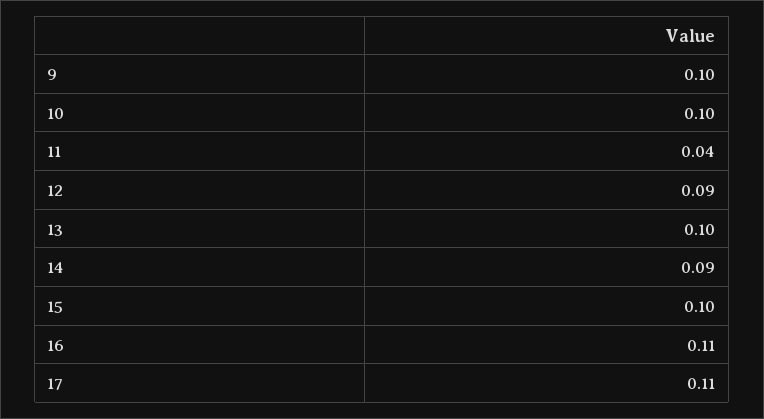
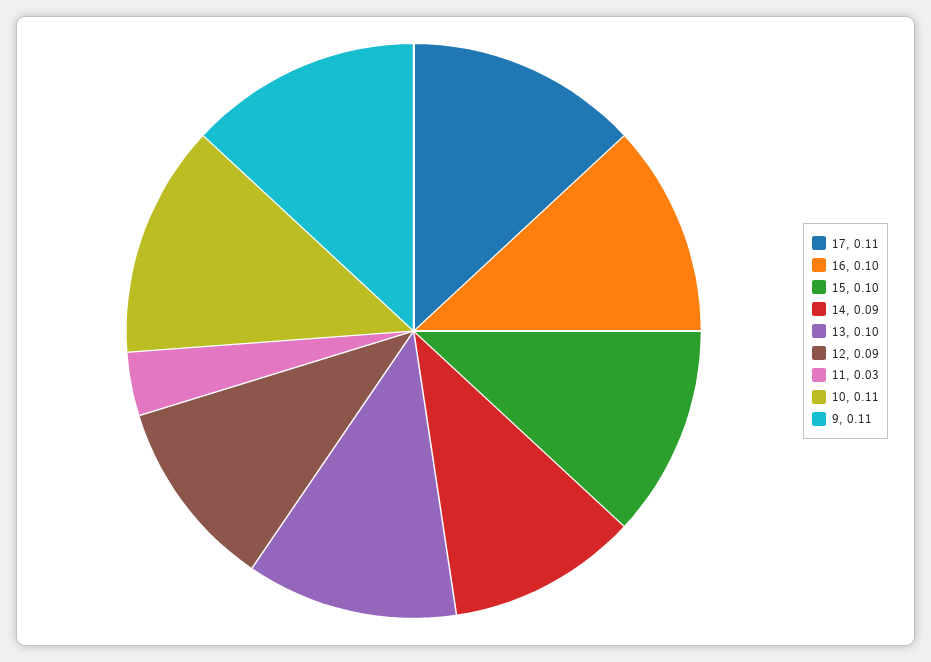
9: 0.1 -> 0.11
10: 0.1 -> 0.11
11: 0.04 -> 0.03
16: 0.11 -> 0.1

